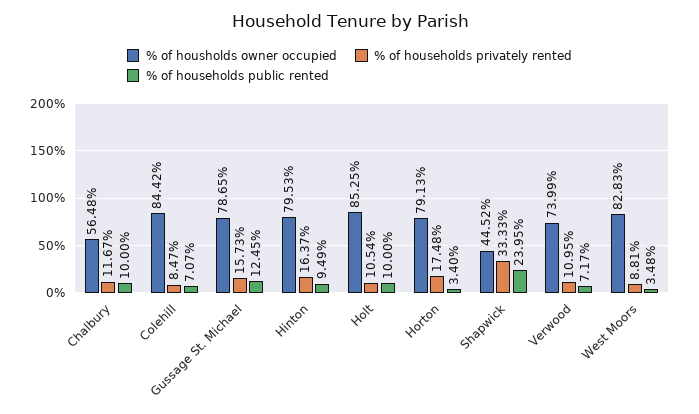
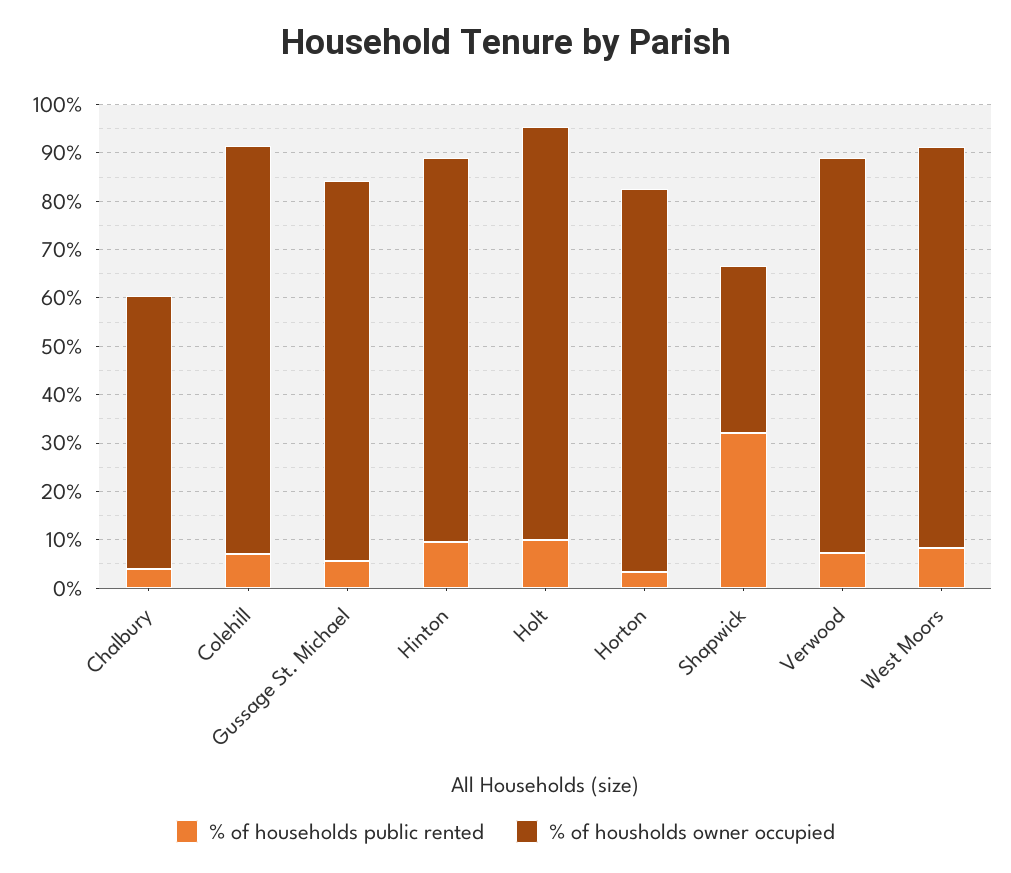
% of households privately rented, Chalbury: 11.67 -> none
% of households public rented, Chalbury: 10 -> 4
% of households privately rented, Colehill: 8.47 -> none
% of households privately rented, Gussage St. Michael: 15.73 -> none
% of households public rented, Gussage St. Michael: 12.45 -> 6
% of households privately rented, Hinton: 16.37 -> none
% of households privately rented, Holt: 10.54 -> none
% of households privately rented, Horton: 17.48 -> none
% of housholds owner occupied, Shapwick: 44.52 -> 34
% of households privately rented, Shapwick: 33.33 -> none
% of households public rented, Shapwick: 23.95 -> 32
% of housholds owner occupied, Verwood: 73.99 -> 82
% of households privately rented, Verwood: 10.95 -> none
% of households privately rented, West Moors: 8.81 -> none
% of households public rented, West Moors: 3.48 -> 8

